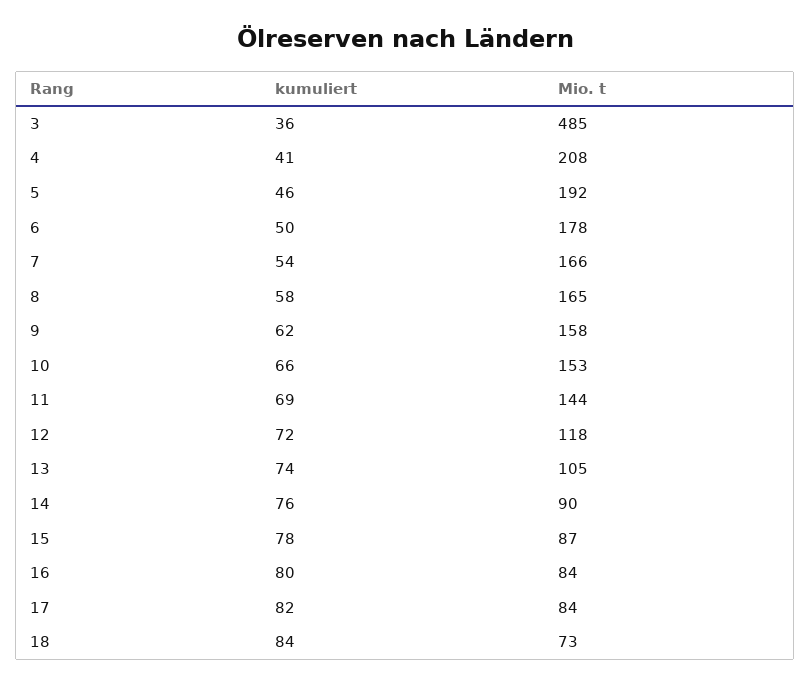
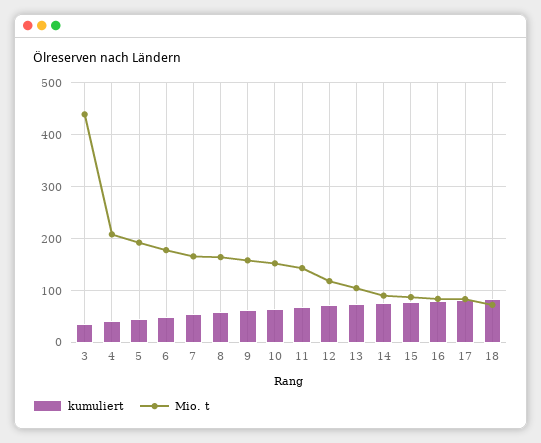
Mio. t, 3: 485 -> 440

